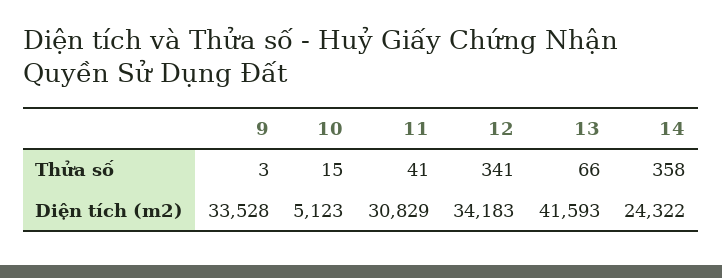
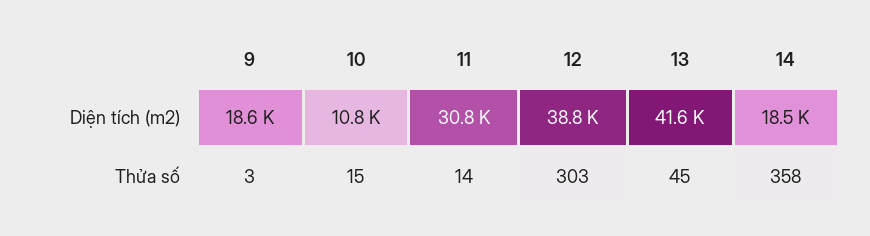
11, Thửa số: 41 -> 14
12, Thửa số: 341 -> 303
13, Thửa số: 66 -> 45
9, Diện tích (m2): 33528 -> 18600
10, Diện tích (m2): 5123 -> 10800
12, Diện tích (m2): 34183 -> 38800
14, Diện tích (m2): 24322 -> 18500

